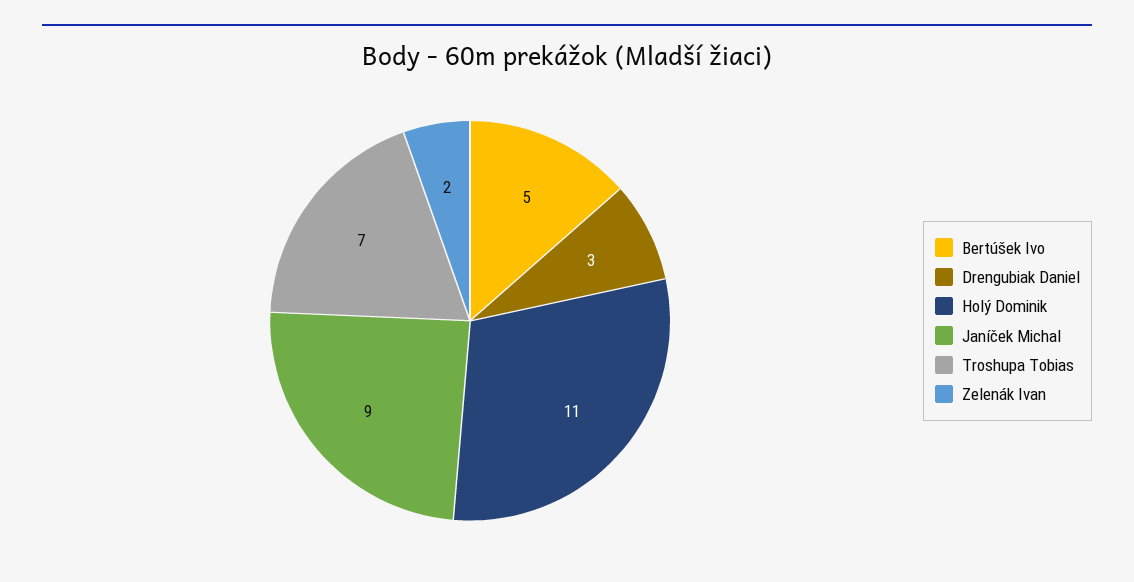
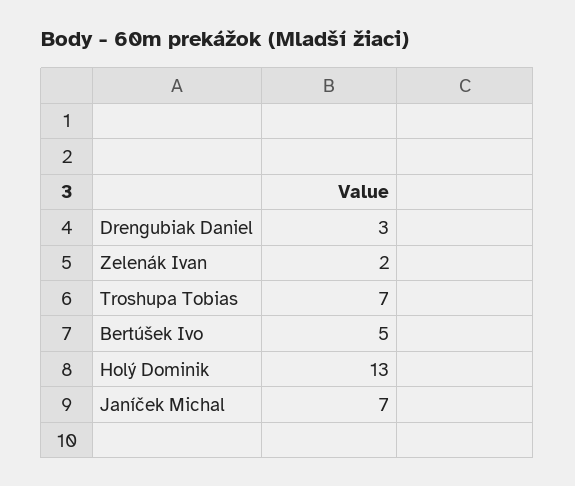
Holý Dominik: 11 -> 13
Janíček Michal: 9 -> 7

